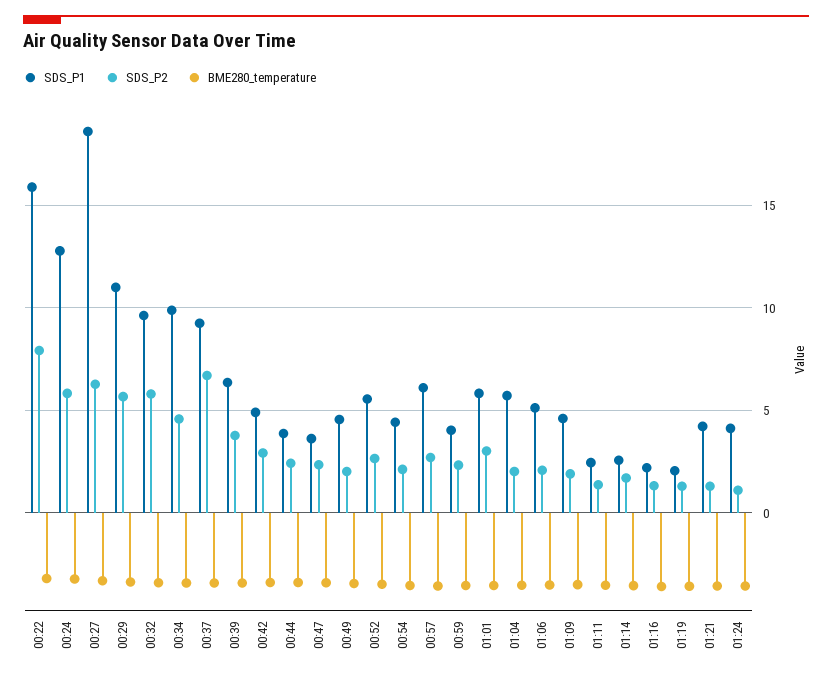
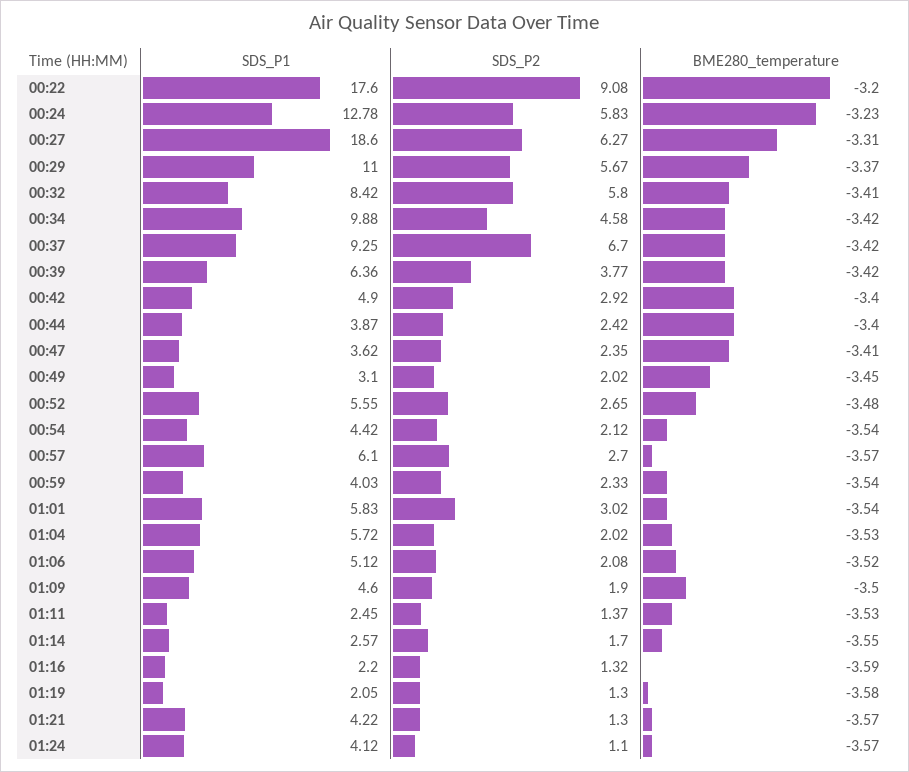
SDS_P1, 00:22: 16 -> 17.6
SDS_P2, 00:22: 8 -> 9.08
SDS_P1, 00:32: 9.5 -> 8.42
SDS_P1, 00:49: 4.5 -> 3.1

